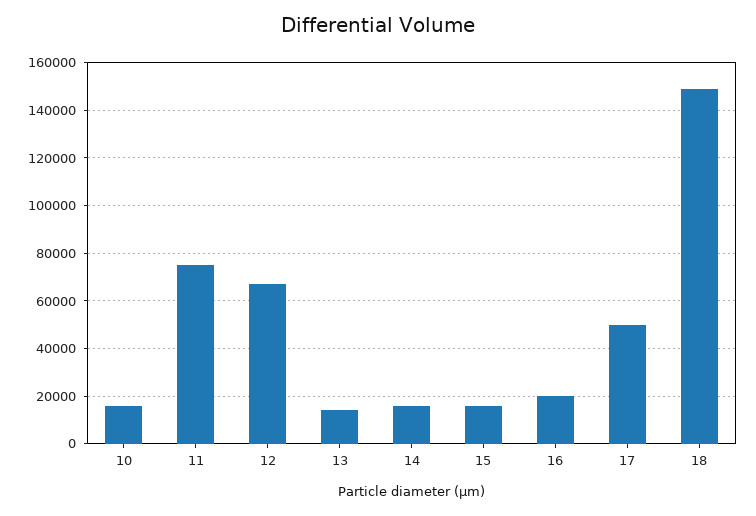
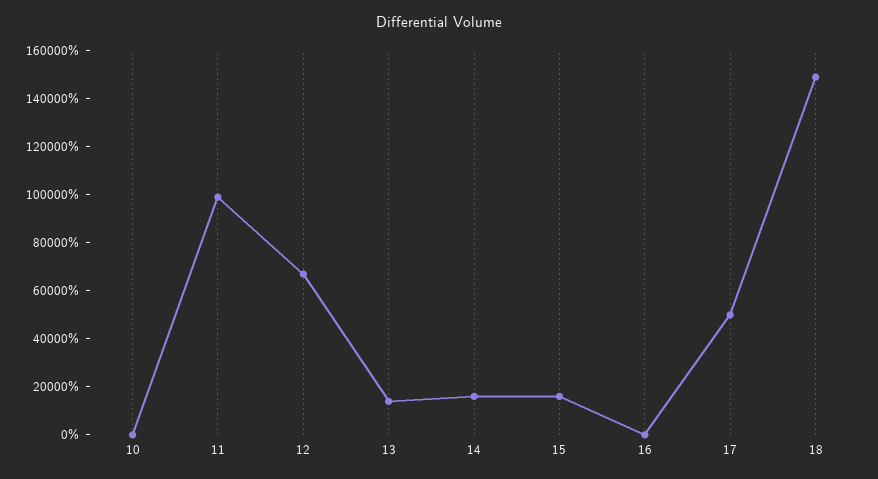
10: 15000 -> 0
11: 75000 -> 100000
16: 20000 -> 0

